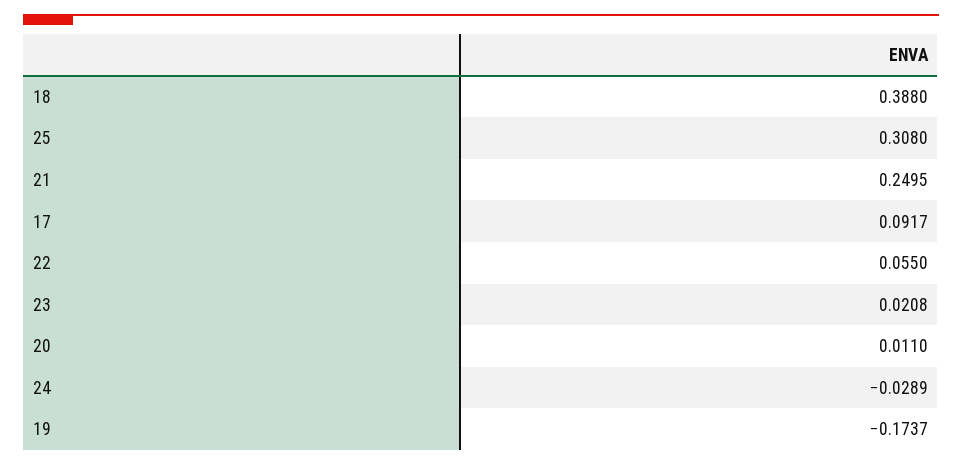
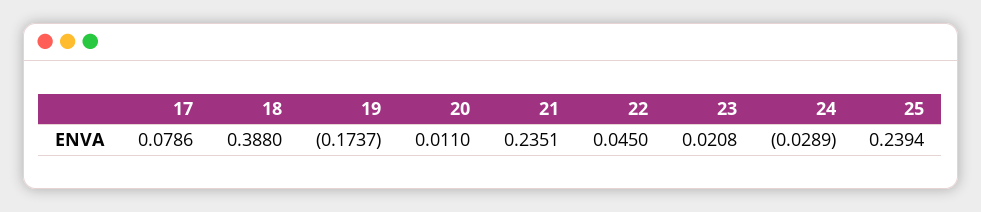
25: 0.308 -> 0.2394
21: 0.2495 -> 0.2351
17: 0.0917 -> 0.0786
22: 0.055 -> 0.045

